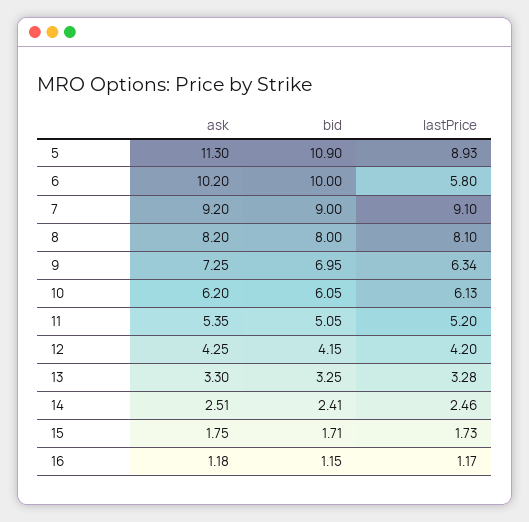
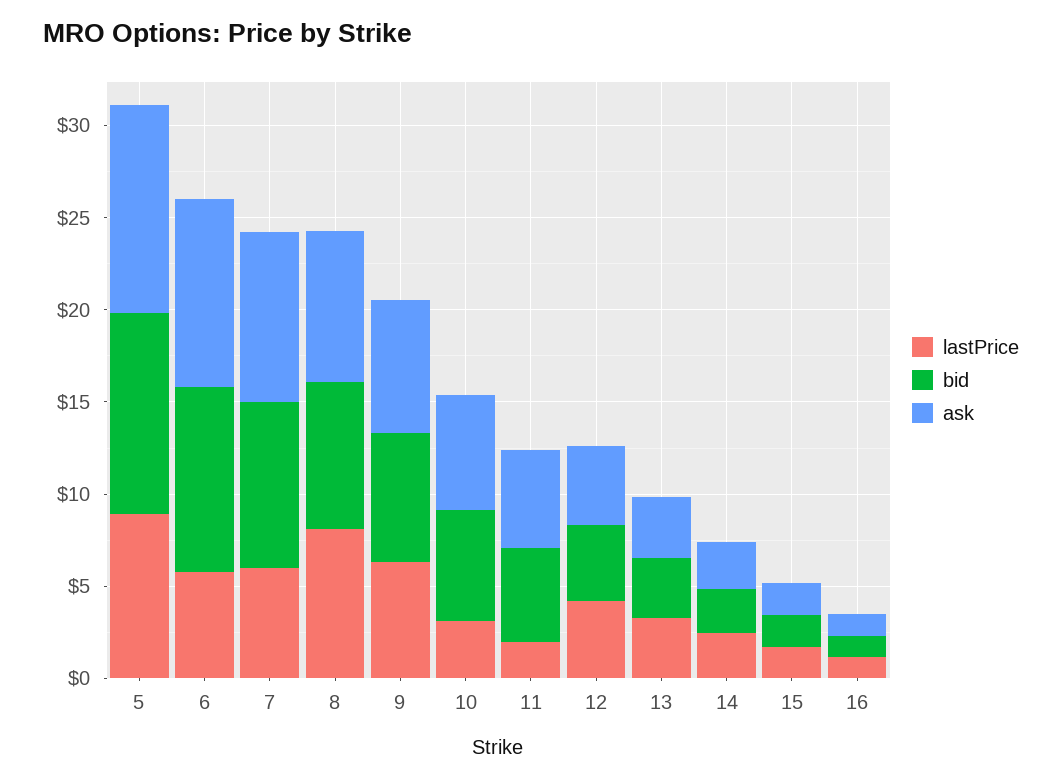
lastPrice, 7: 9.1 -> 6
lastPrice, 10: 6.13 -> 3
lastPrice, 11: 5.2 -> 2

